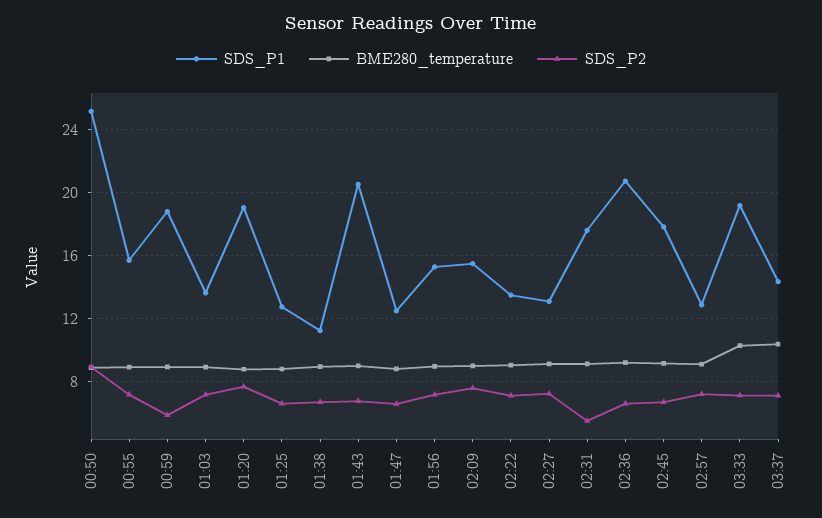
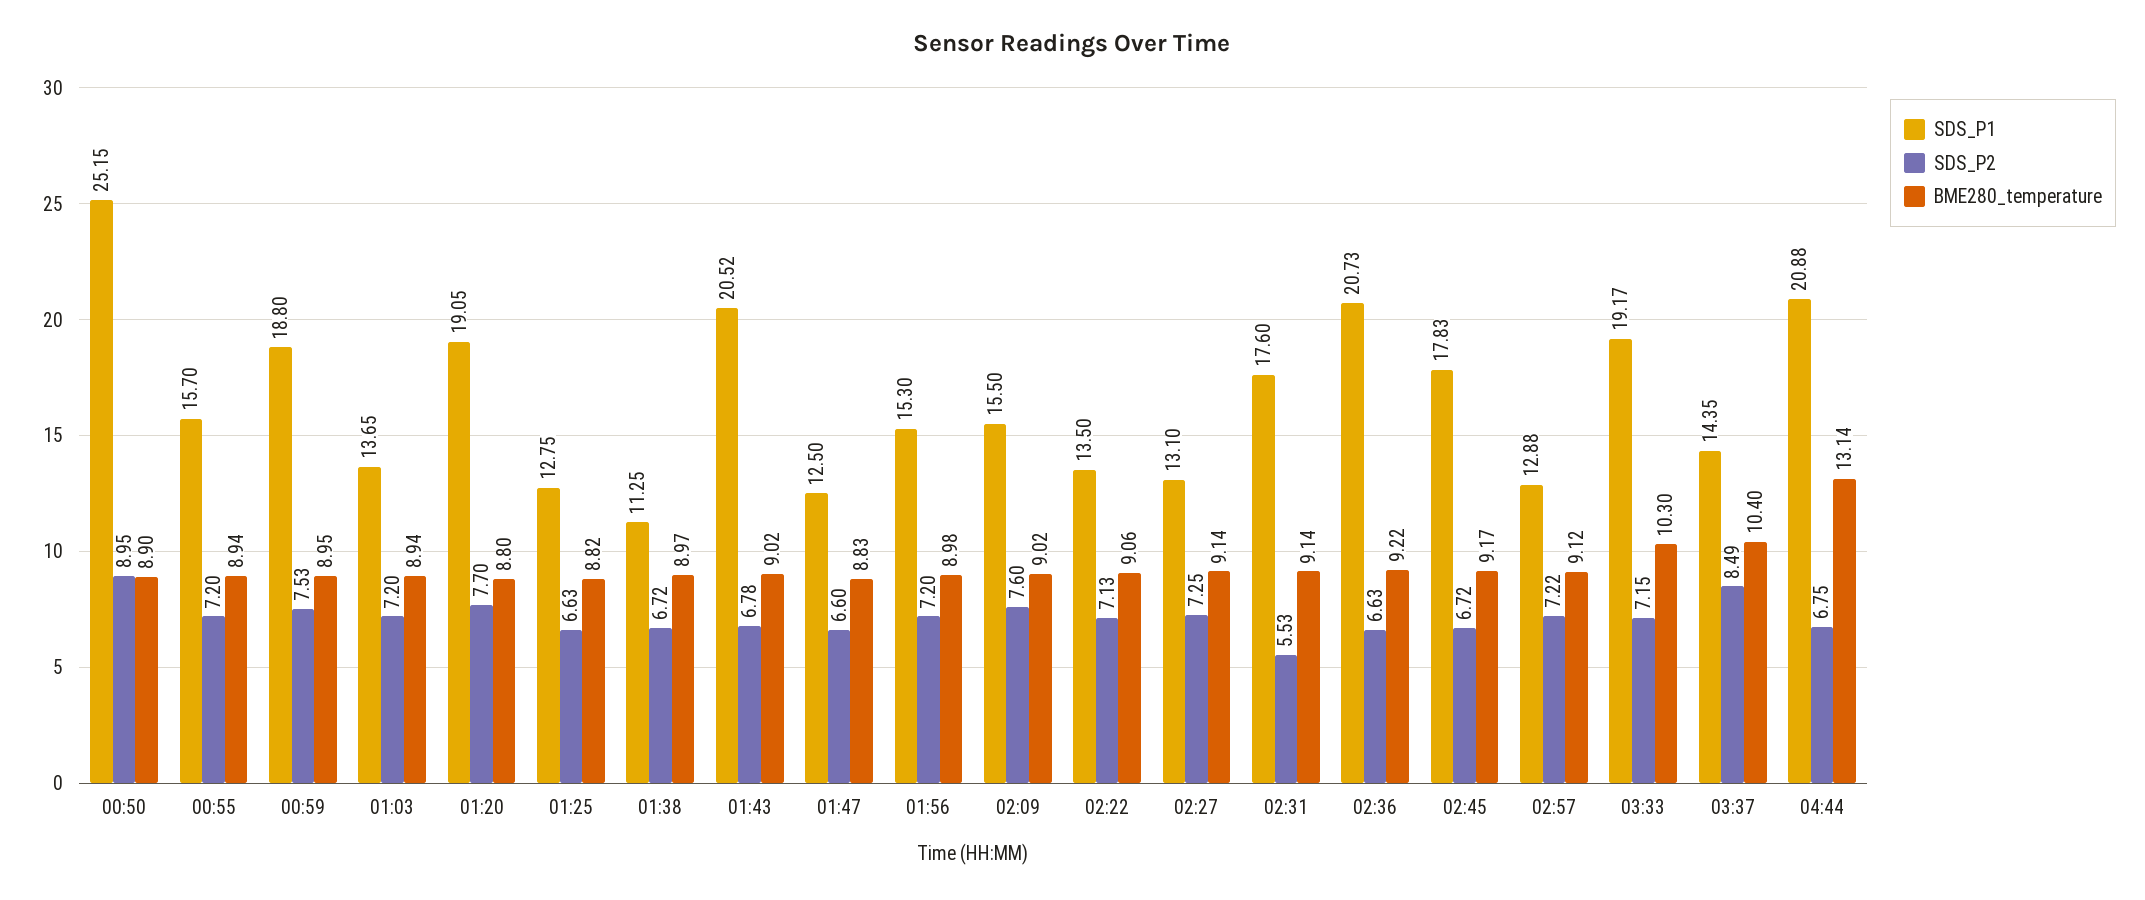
SDS_P2, 00:59: 6 -> 7.53
SDS_P2, 03:37: 7 -> 8.49
SDS_P1, 04:44: none -> 20.88
SDS_P2, 04:44: none -> 6.75
BME280_temperature, 04:44: none -> 13.14

